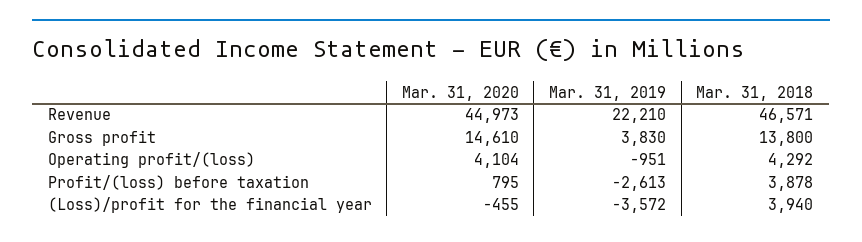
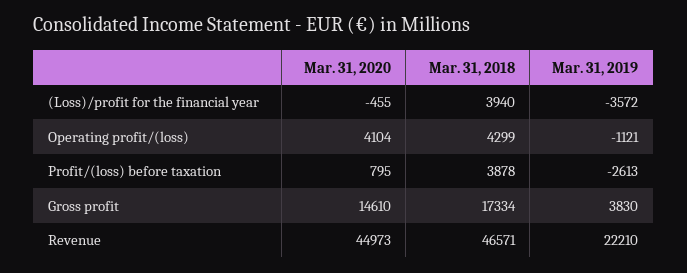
Mar. 31, 2018, Gross profit: 13800 -> 17334
Mar. 31, 2019, Operating profit/(loss): -951 -> -1121
Mar. 31, 2018, Operating profit/(loss): 4292 -> 4299

